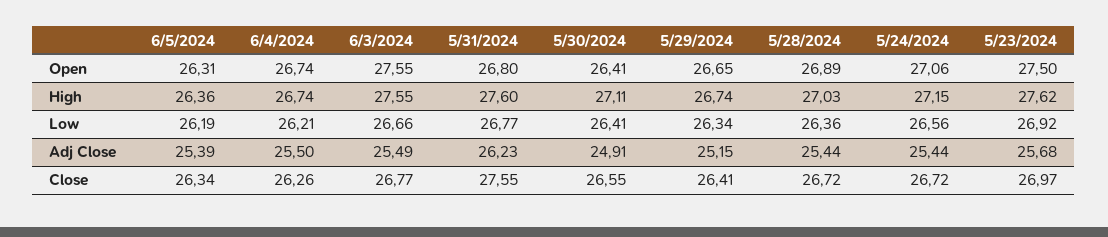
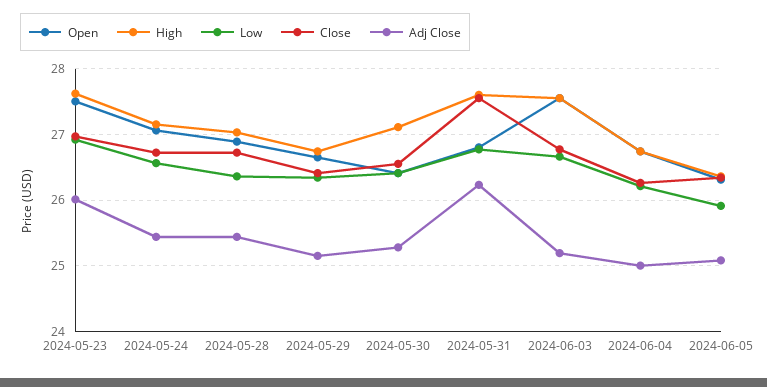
Low, 6/5/2024: 26.19 -> 25.9
Adj Close, 6/5/2024: 25.39 -> 25.1
Adj Close, 6/4/2024: 25.5 -> 25
Adj Close, 6/3/2024: 25.49 -> 25.2
Adj Close, 5/30/2024: 24.91 -> 25.3
Adj Close, 5/23/2024: 25.68 -> 26

